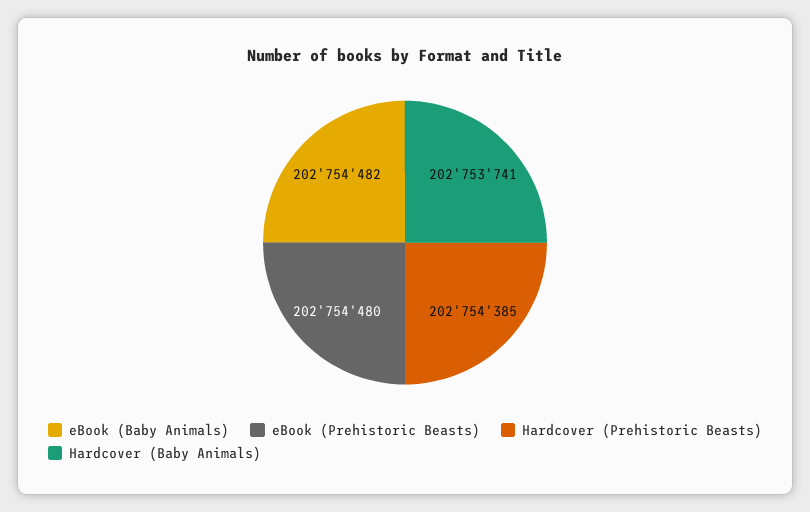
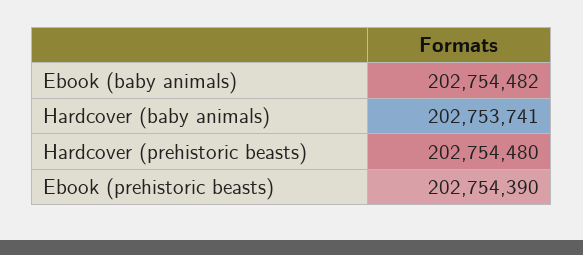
eBook (Prehistoric Beasts): 202754480 -> 202754390
Hardcover (Prehistoric Beasts): 202754385 -> 202754480

